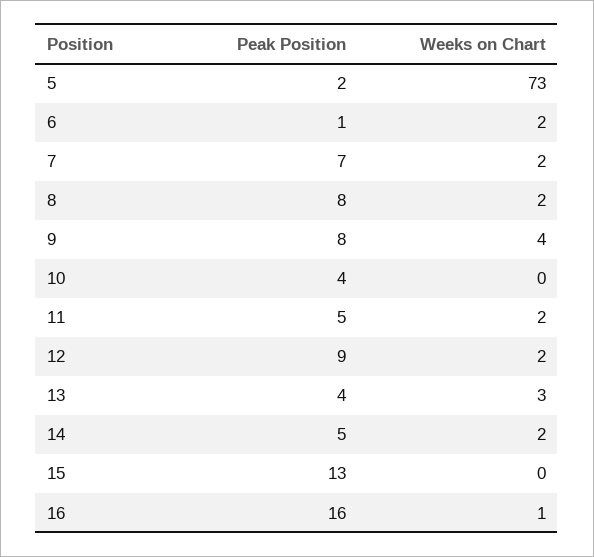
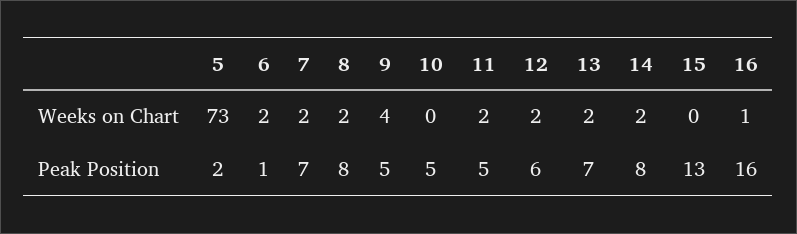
Peak Position, 9: 8 -> 5
Peak Position, 10: 4 -> 5
Peak Position, 12: 9 -> 6
Peak Position, 13: 4 -> 7
Weeks on Chart, 13: 3 -> 2
Peak Position, 14: 5 -> 8

